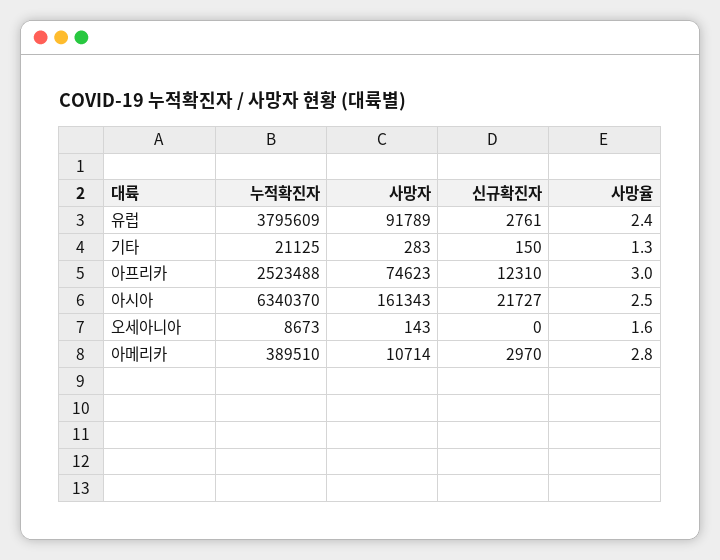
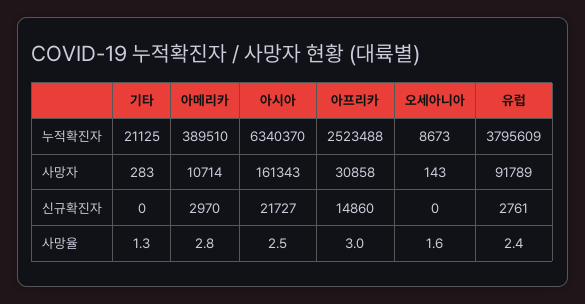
신규확진자, 기타: 150 -> 0
사망자, 아프리카: 74623 -> 30858
신규확진자, 아프리카: 12310 -> 14860

